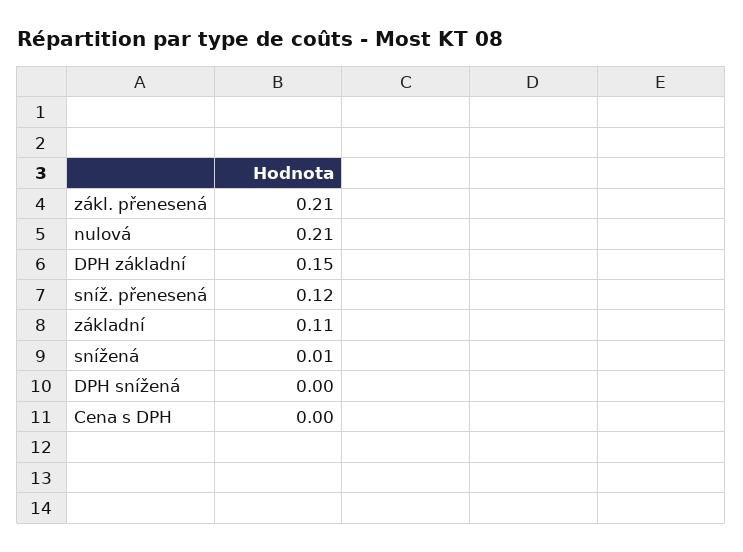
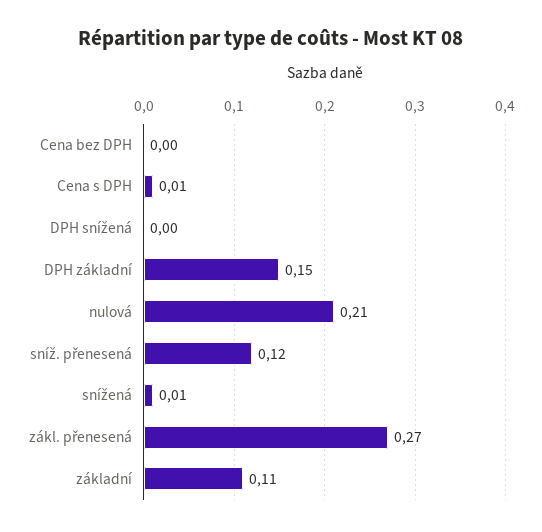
zákl. přenesená: 0.21 -> 0.27
Cena s DPH: 0 -> 0.01
Cena bez DPH: none -> 0

